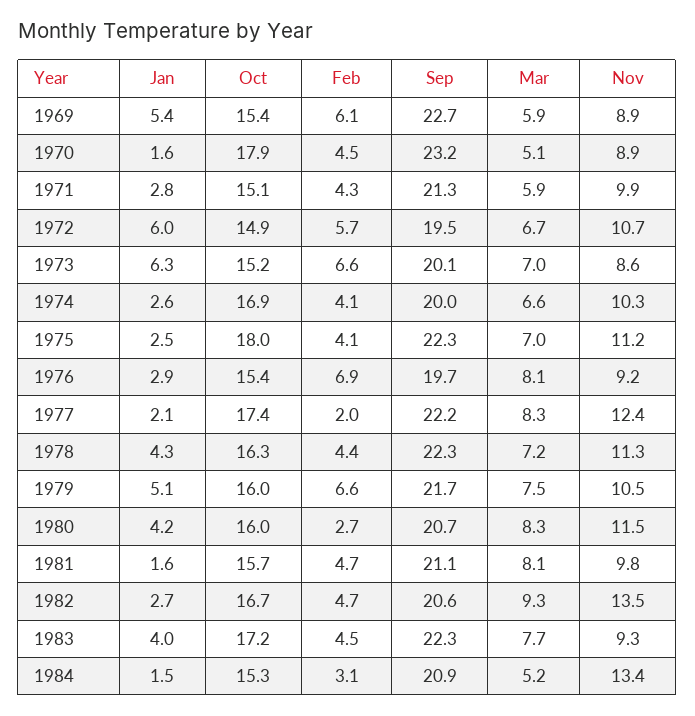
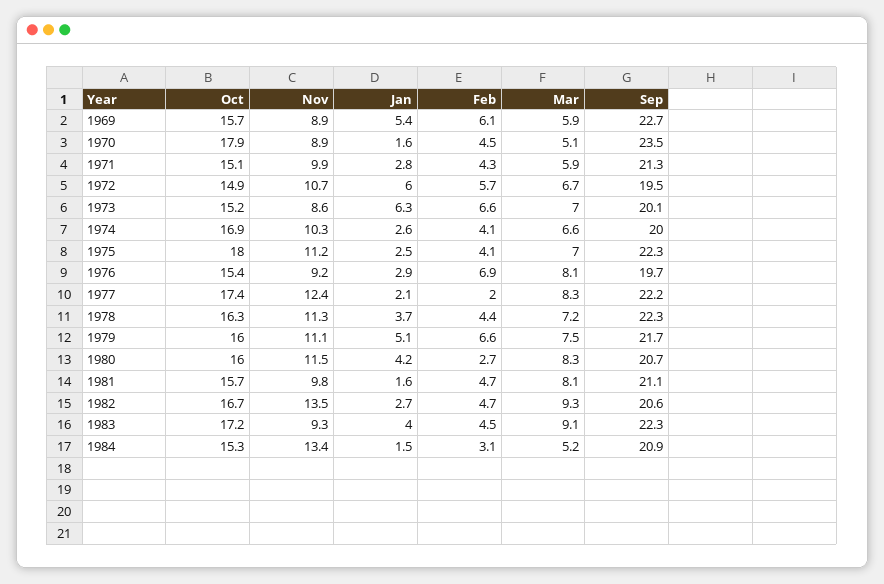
Oct, 1969: 15.4 -> 15.7
Sep, 1970: 23.2 -> 23.5
Jan, 1978: 4.3 -> 3.7
Nov, 1979: 10.5 -> 11.1
Mar, 1983: 7.7 -> 9.1

